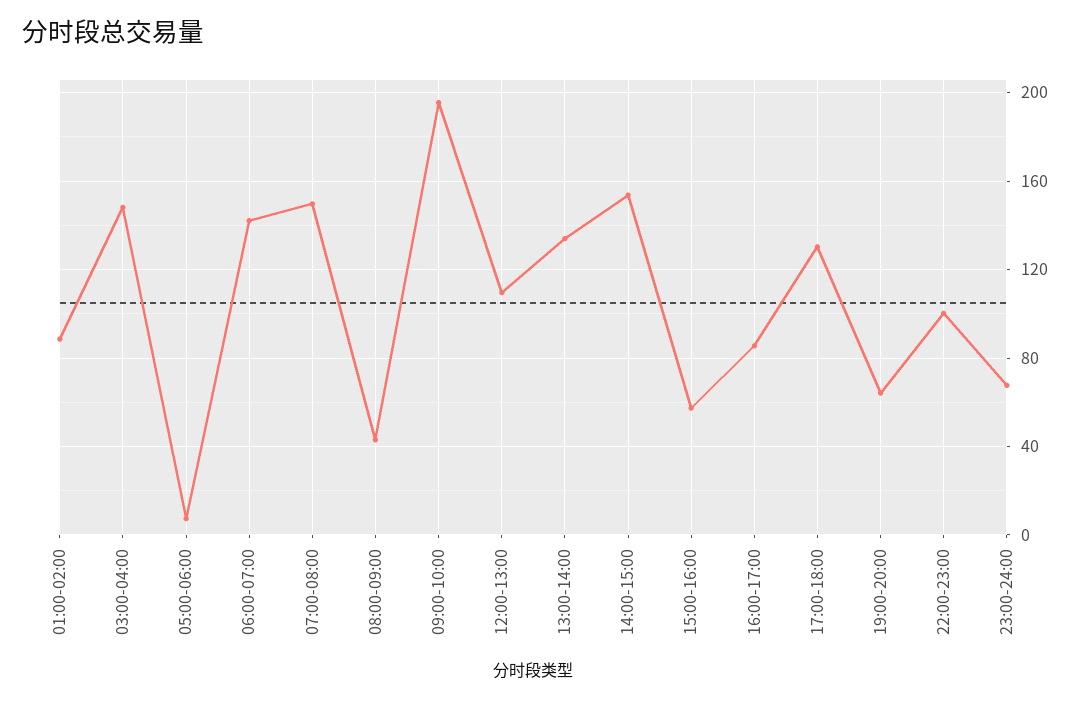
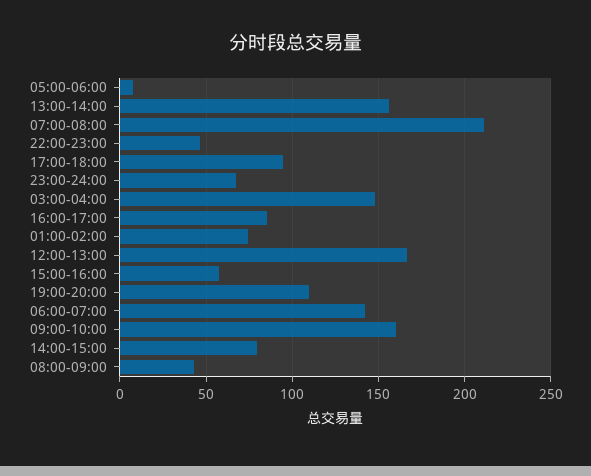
01:00-02:00: 90 -> 75
07:00-08:00: 150 -> 210
09:00-10:00: 195 -> 160
12:00-13:00: 110 -> 165
13:00-14:00: 135 -> 155
14:00-15:00: 155 -> 80
17:00-18:00: 130 -> 95
19:00-20:00: 65 -> 110
22:00-23:00: 100 -> 45

